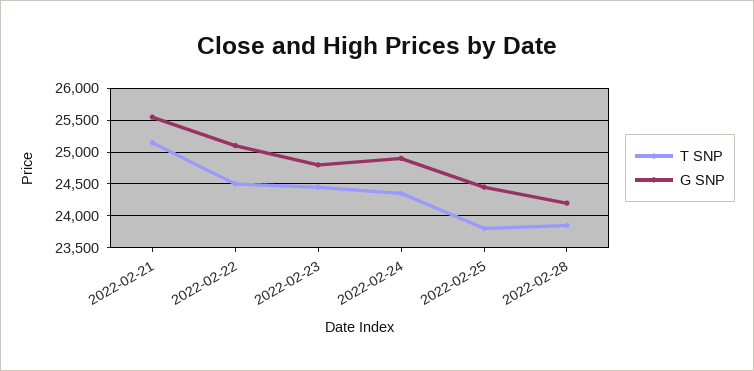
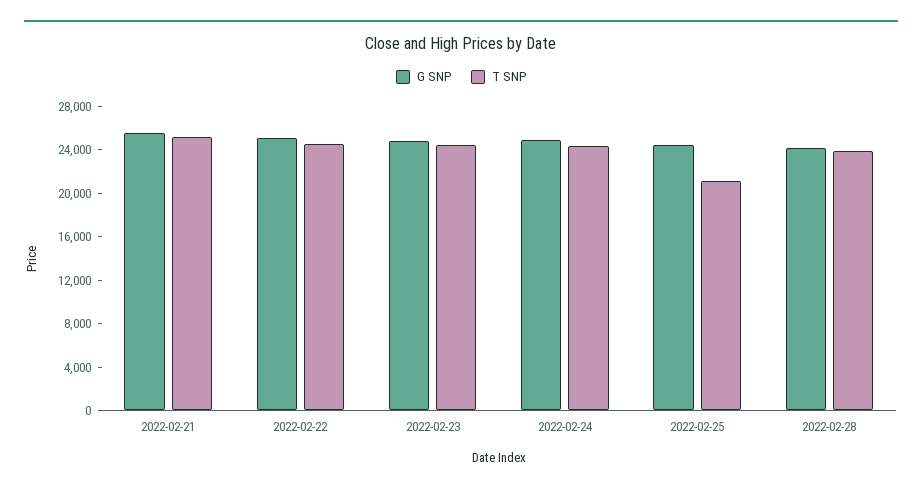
T SNP, 2022-02-25: 23800 -> 21000

